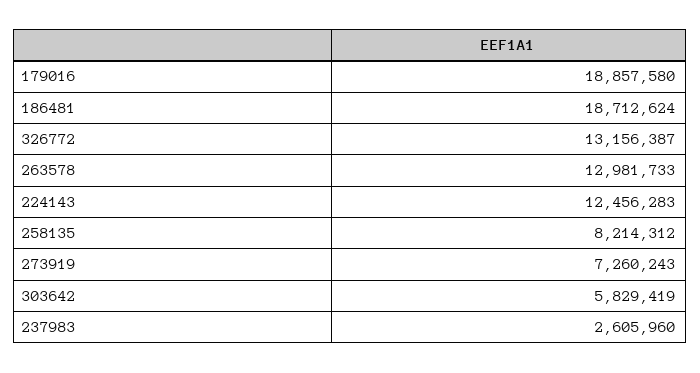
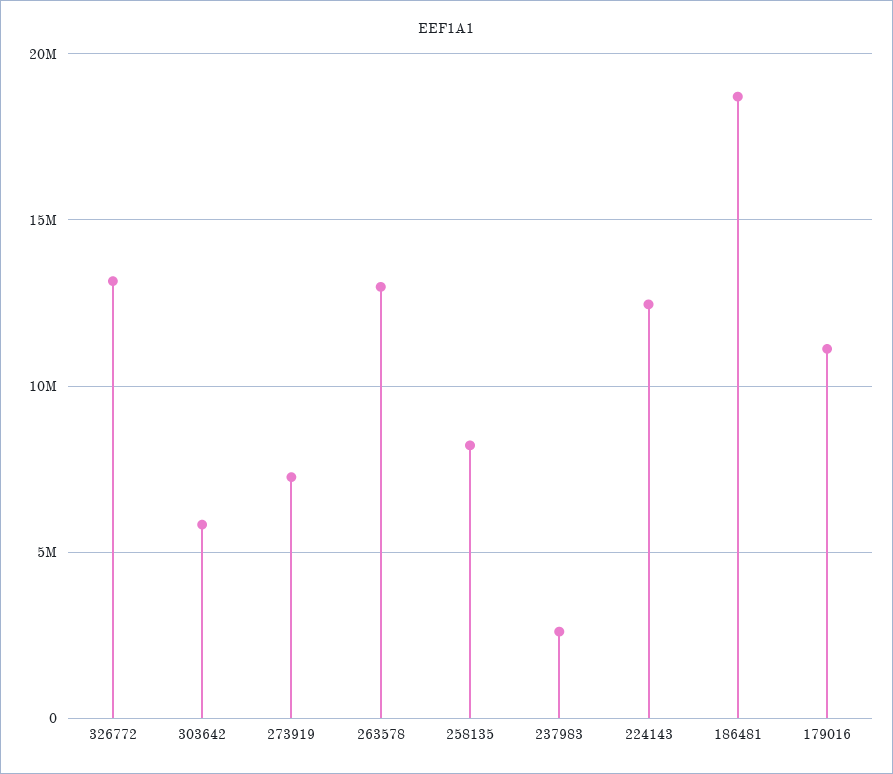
179016: 18857580 -> 11000000

